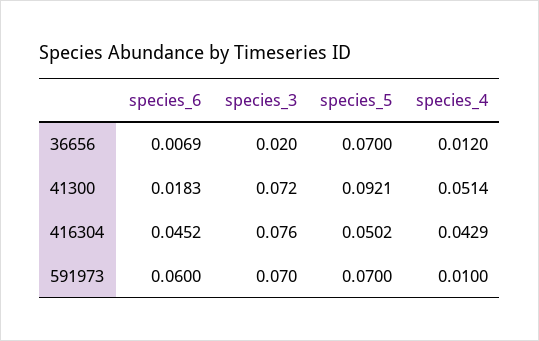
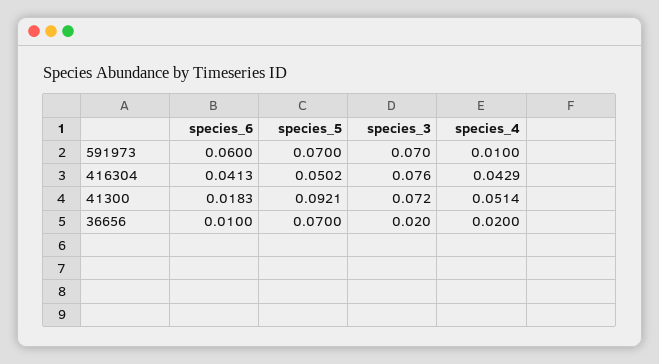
species_6, 36656: 0.0069 -> 0.01
species_4, 36656: 0.012 -> 0.02
species_6, 416304: 0.0452 -> 0.0413

